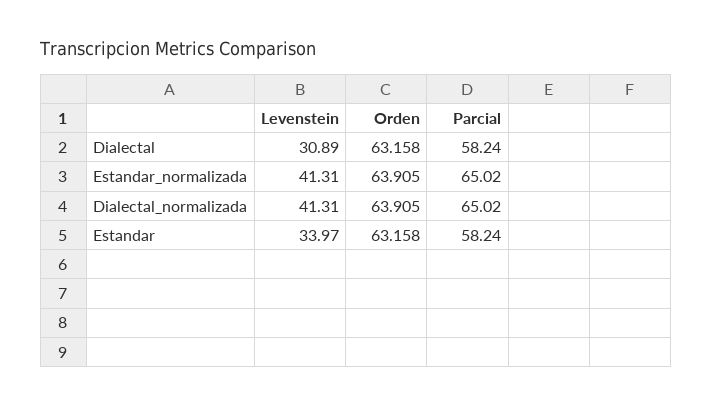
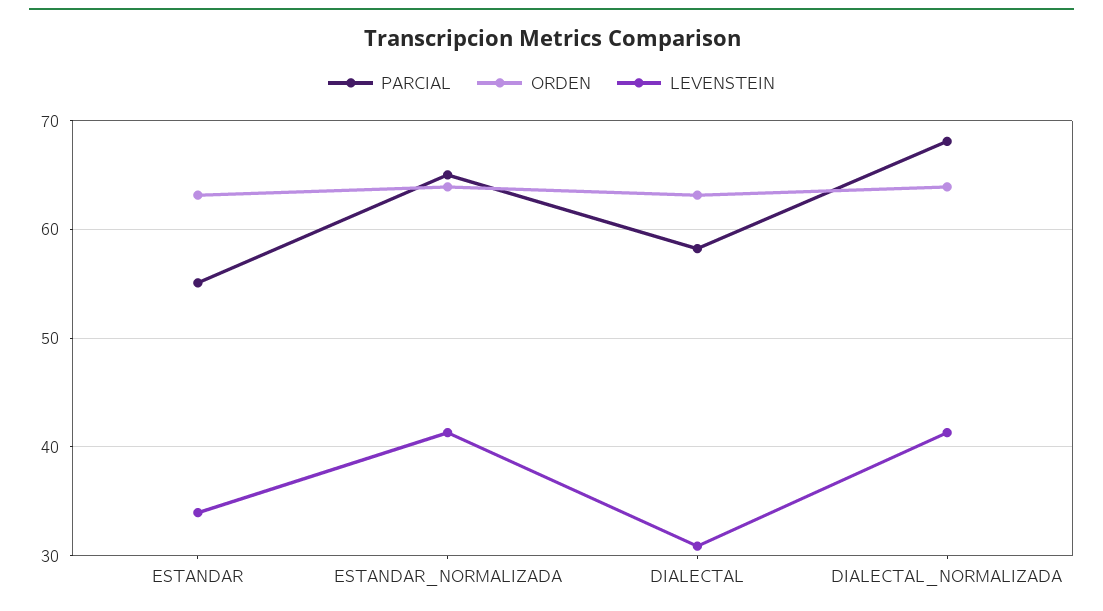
Parcial, Dialectal_normalizada: 65.02 -> 68
Parcial, Estandar: 58.24 -> 55

